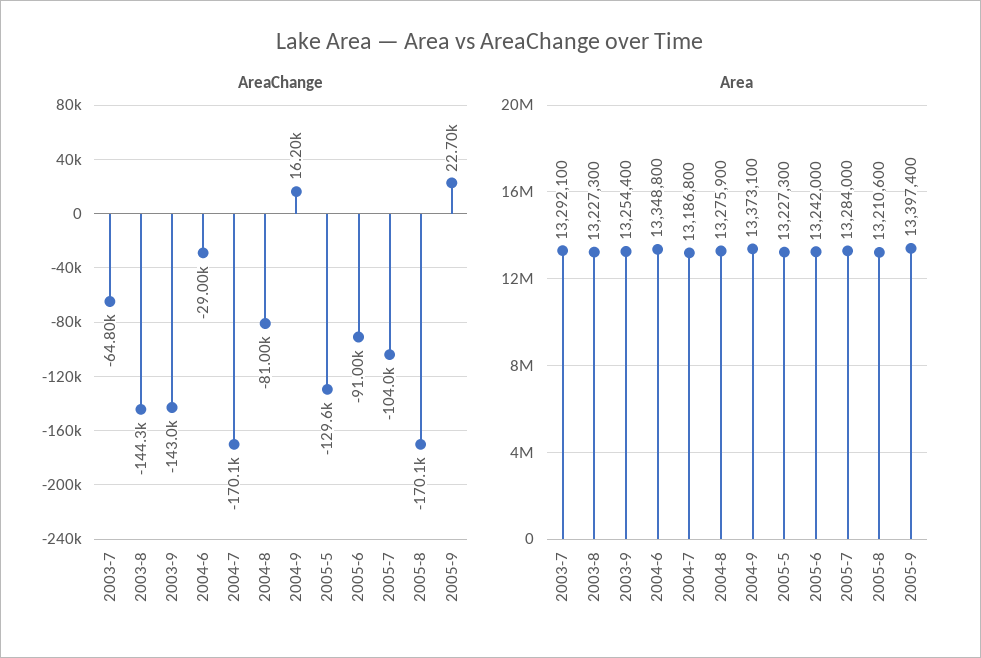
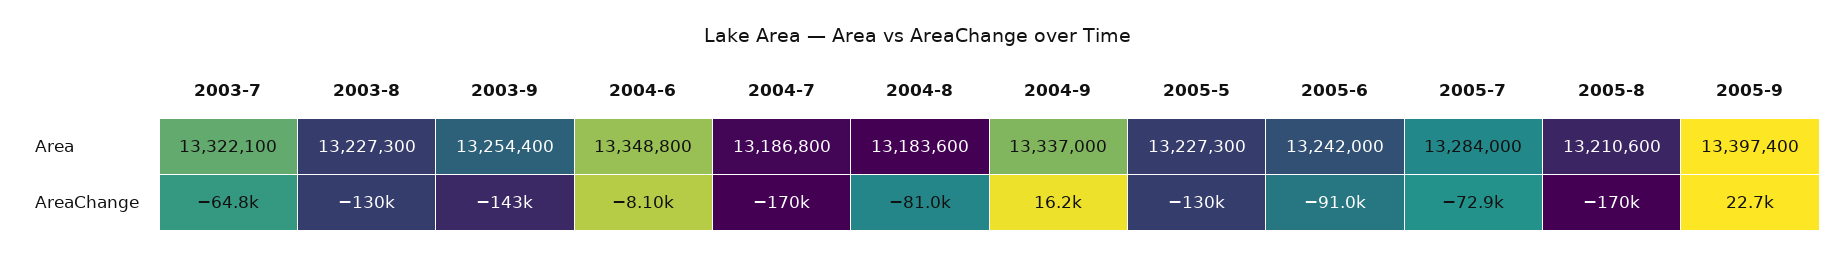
AreaChange, 2003-8: -144300 -> -130000
AreaChange, 2004-6: -29000 -> -8100
AreaChange, 2005-7: -104000 -> -72900
Area, 2003-7: 13292100 -> 13322100
Area, 2004-8: 13275900 -> 13183600
Area, 2004-9: 13373100 -> 13337000

